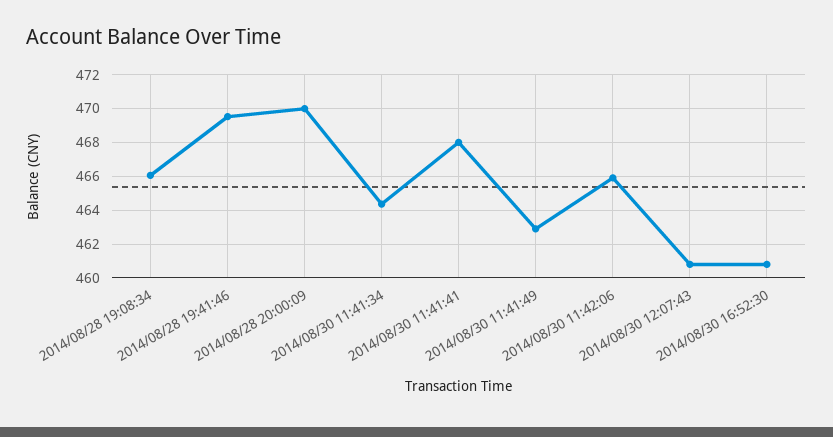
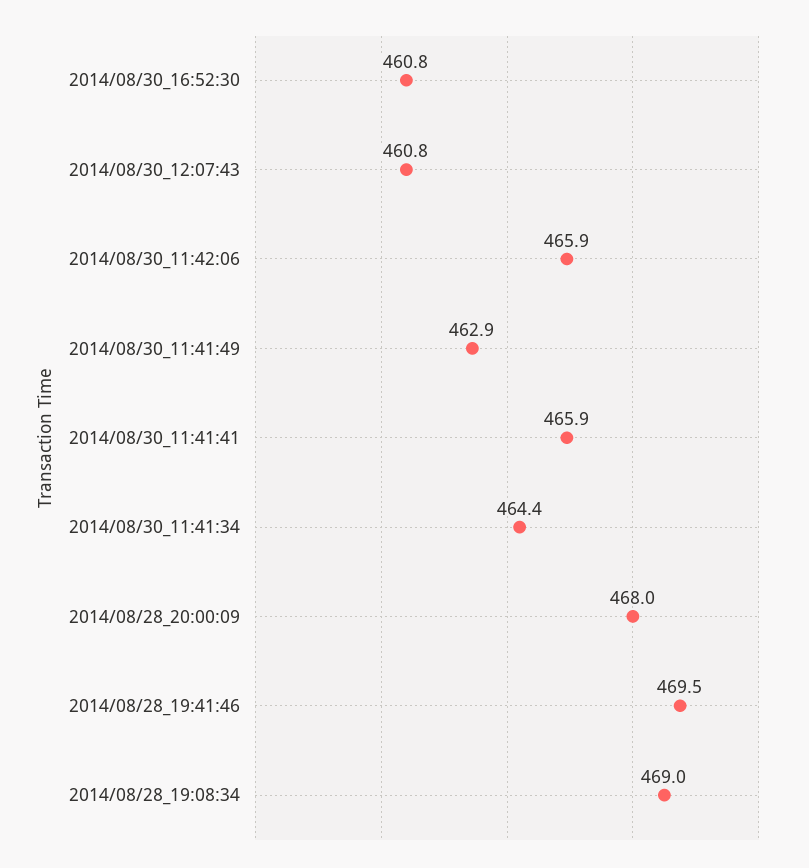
2014/08/28 19:08:34: 466 -> 469
2014/08/28 20:00:09: 470 -> 468
2014/08/30 11:41:41: 468 -> 465.9

